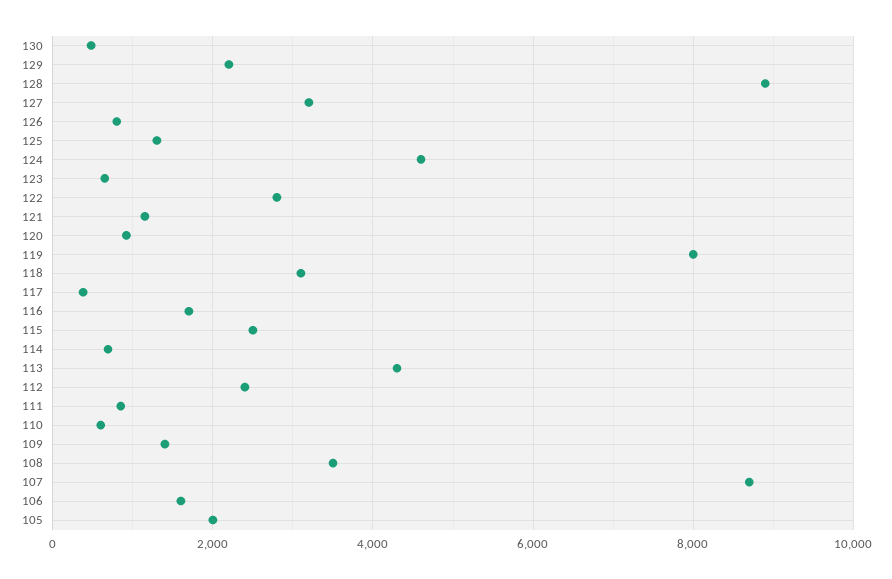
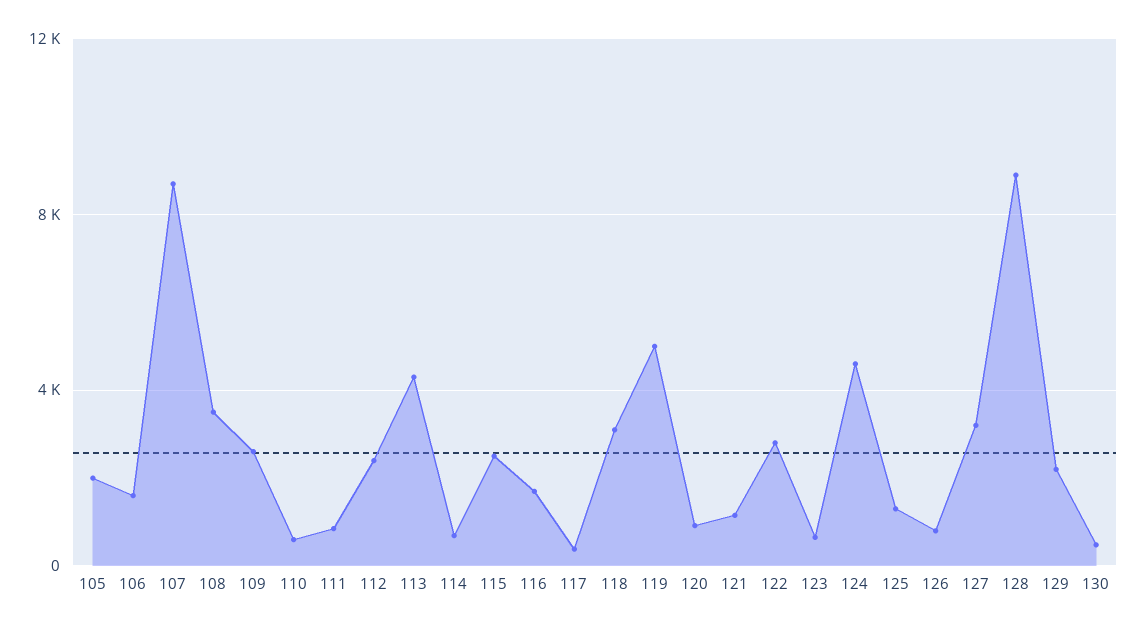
119: 8000 -> 5000
109: 1400 -> 2500

